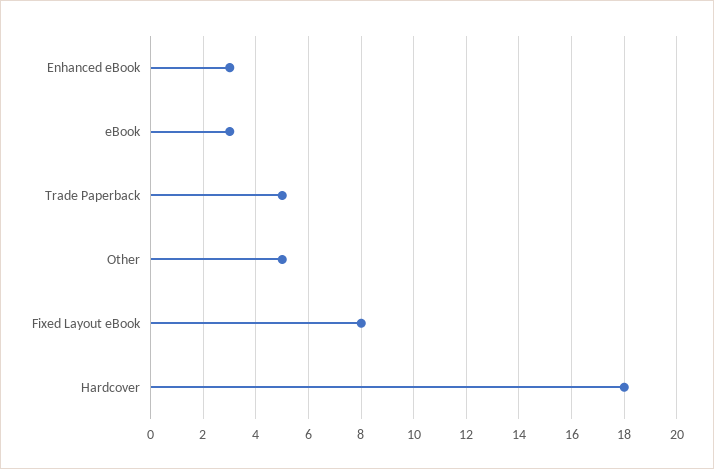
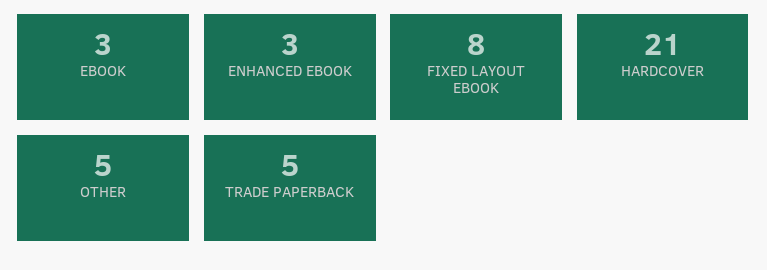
Hardcover: 18 -> 21

